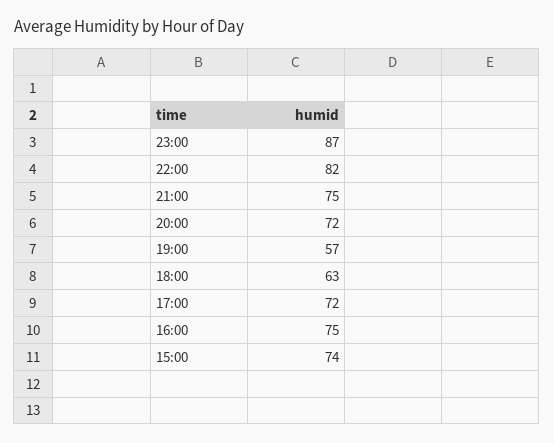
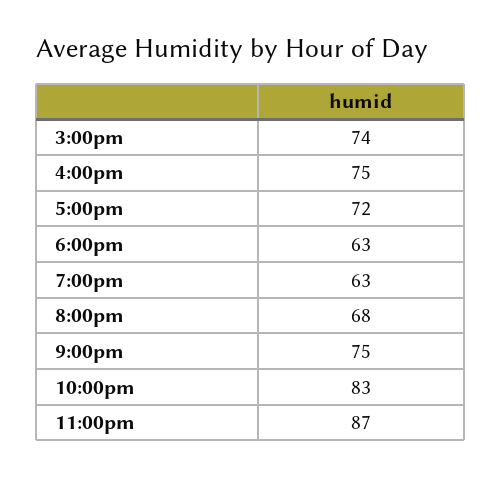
22:00: 82 -> 83
20:00: 72 -> 68
19:00: 57 -> 63

